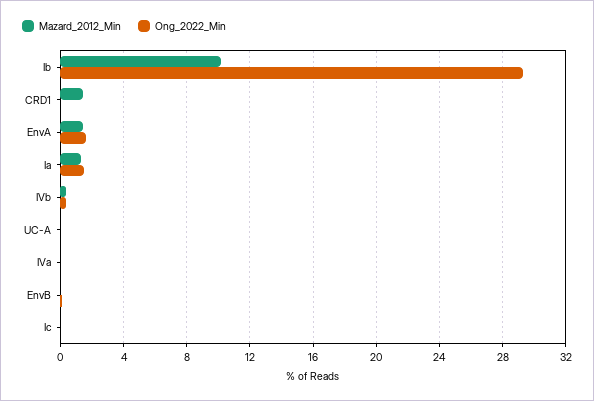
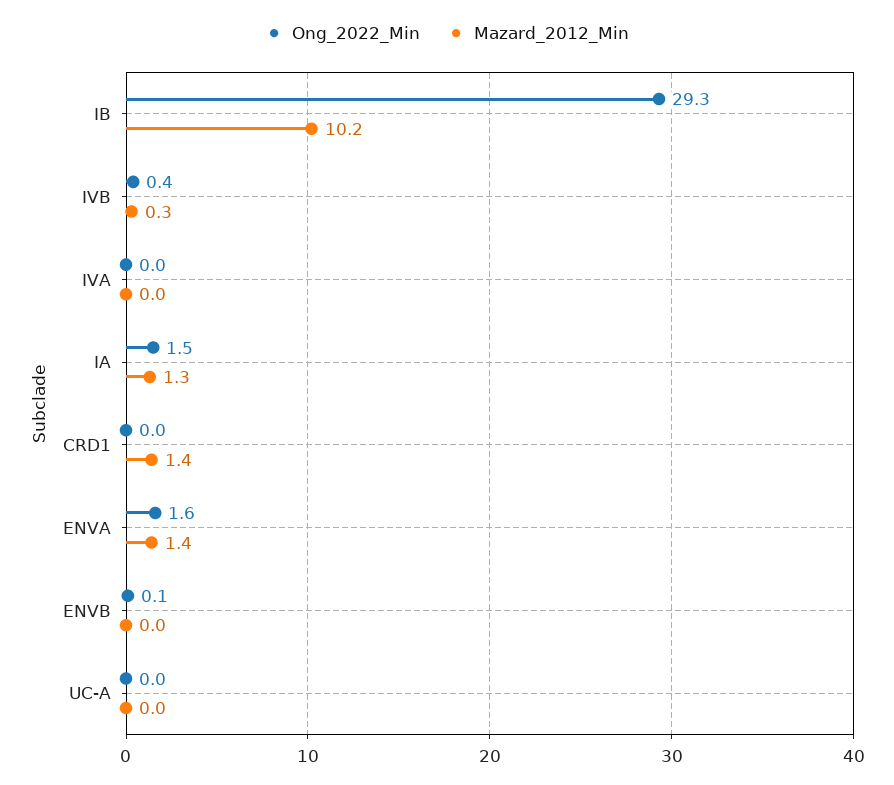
Mazard_2012_Min, Ic: 0 -> none
Ong_2022_Min, Ic: 0 -> none

